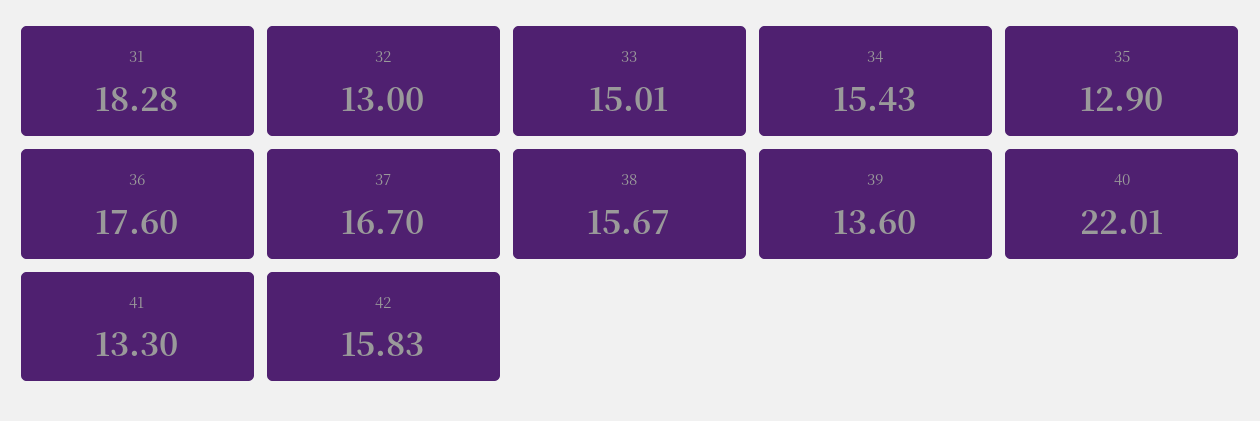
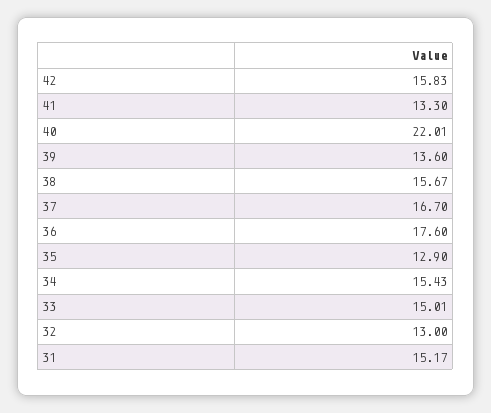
31: 18.28 -> 15.17

